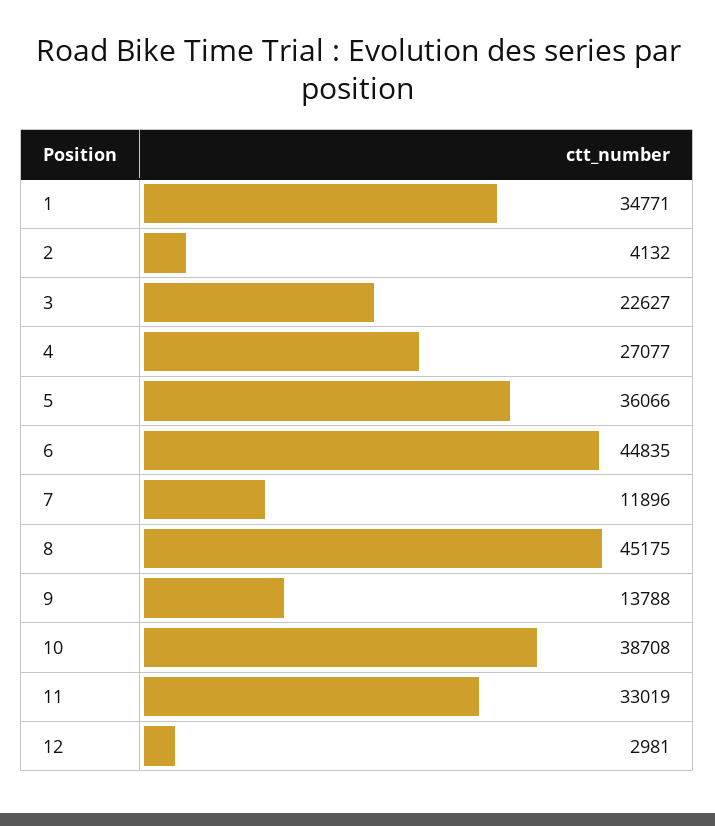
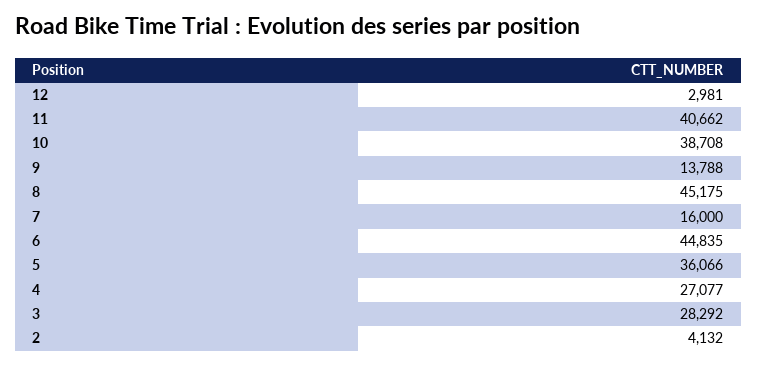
1: 34771 -> none
3: 22627 -> 28292
7: 11896 -> 16000
11: 33019 -> 40662

